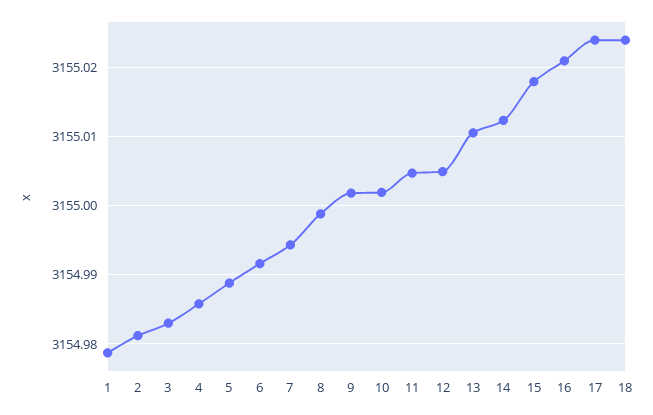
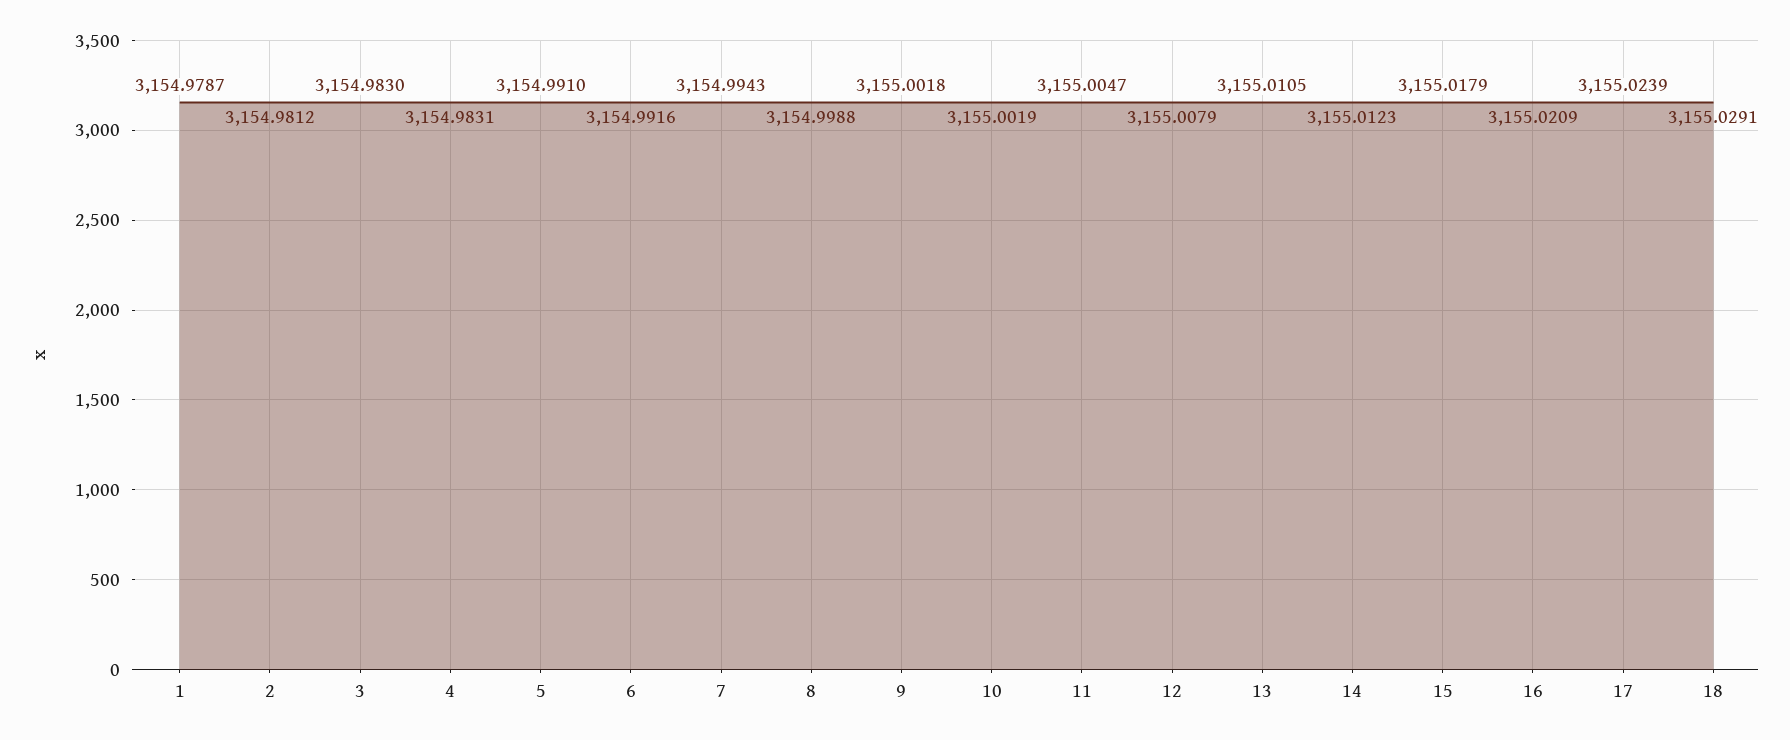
4: 3154.986 -> 3154.9831
5: 3154.989 -> 3154.991
12: 3155.005 -> 3155.0079
18: 3155.024 -> 3155.0291

